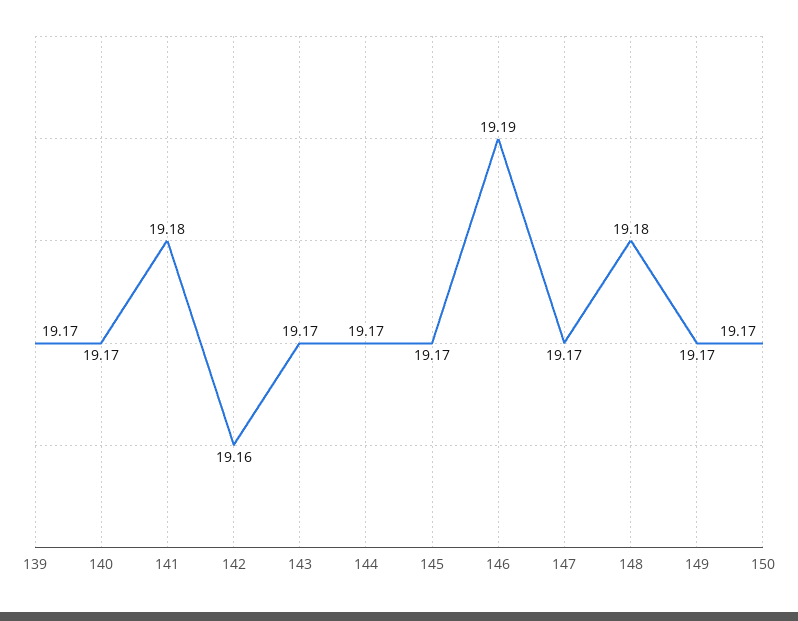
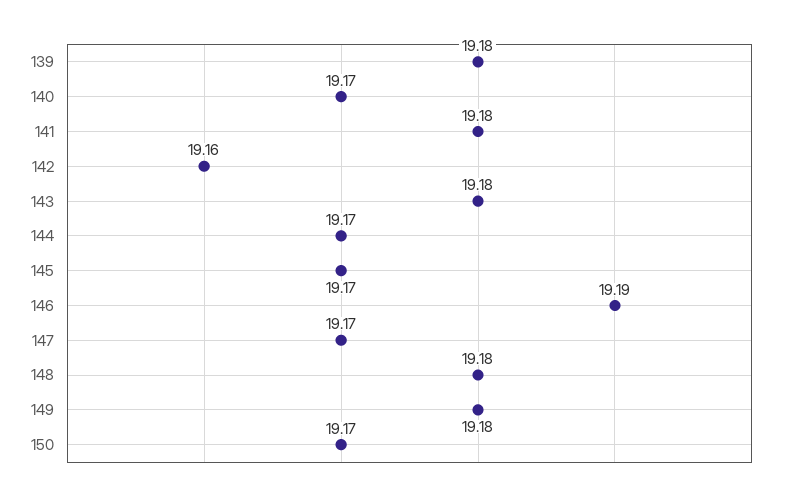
139: 19.17 -> 19.18
143: 19.17 -> 19.18
149: 19.17 -> 19.18

